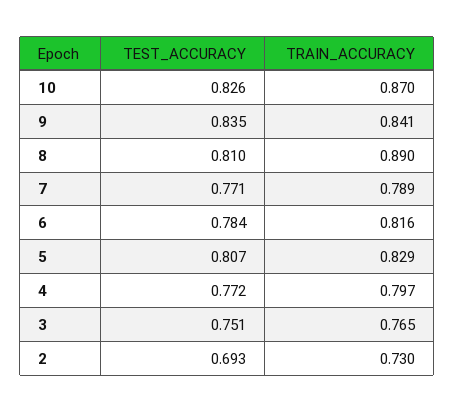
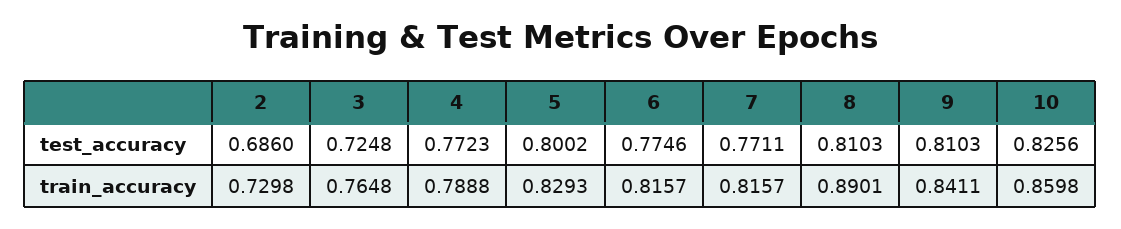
TRAIN_ACCURACY, 10: 0.87 -> 0.8598
TEST_ACCURACY, 9: 0.835 -> 0.8103
TRAIN_ACCURACY, 7: 0.789 -> 0.8157
TEST_ACCURACY, 6: 0.784 -> 0.7746
TEST_ACCURACY, 5: 0.807 -> 0.8002
TRAIN_ACCURACY, 4: 0.797 -> 0.7888
TEST_ACCURACY, 3: 0.751 -> 0.7248
TEST_ACCURACY, 2: 0.693 -> 0.686

